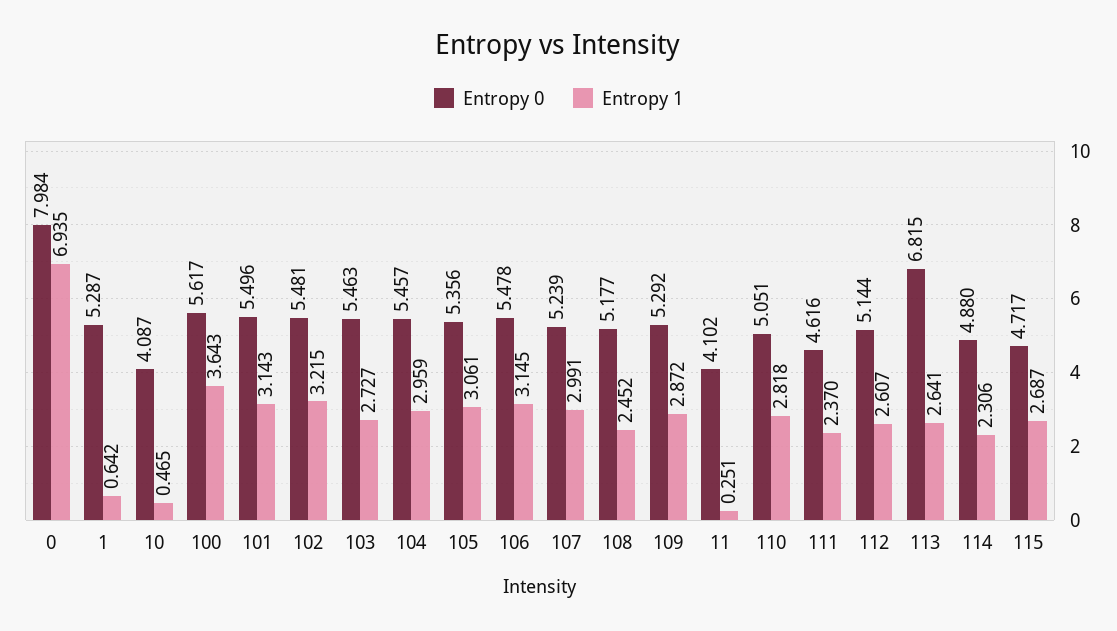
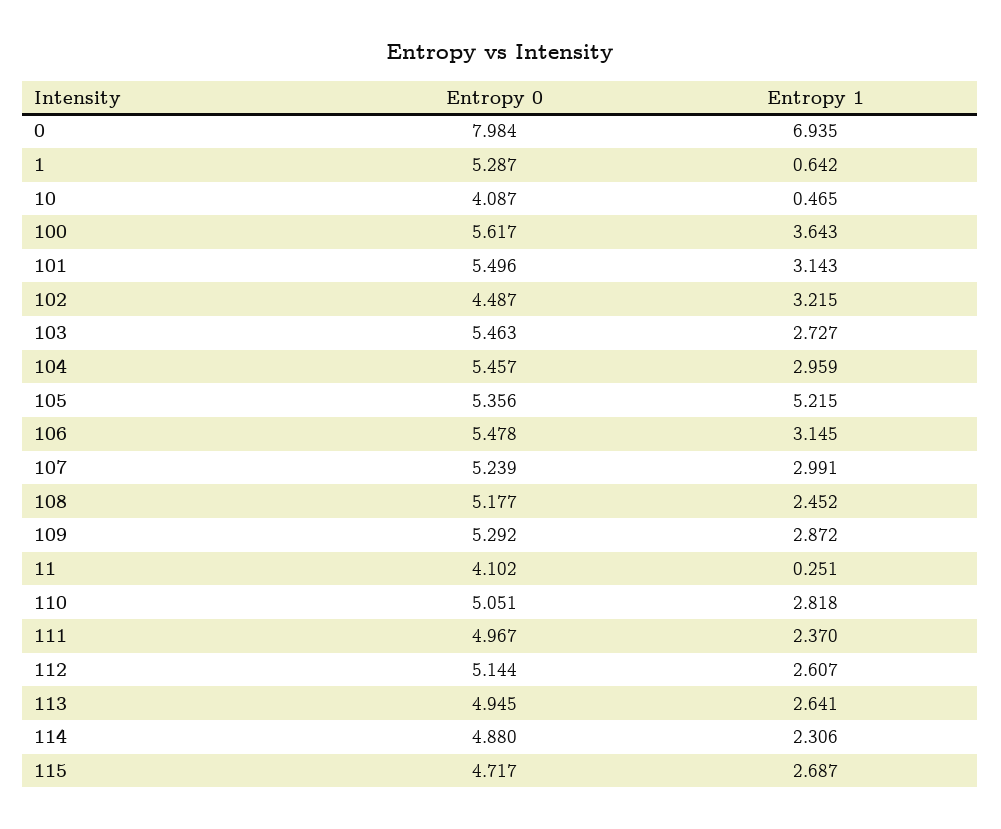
Entropy 0, 102: 5.481 -> 4.487
Entropy 1, 105: 3.061 -> 5.215
Entropy 0, 111: 4.616 -> 4.967
Entropy 0, 113: 6.815 -> 4.945

